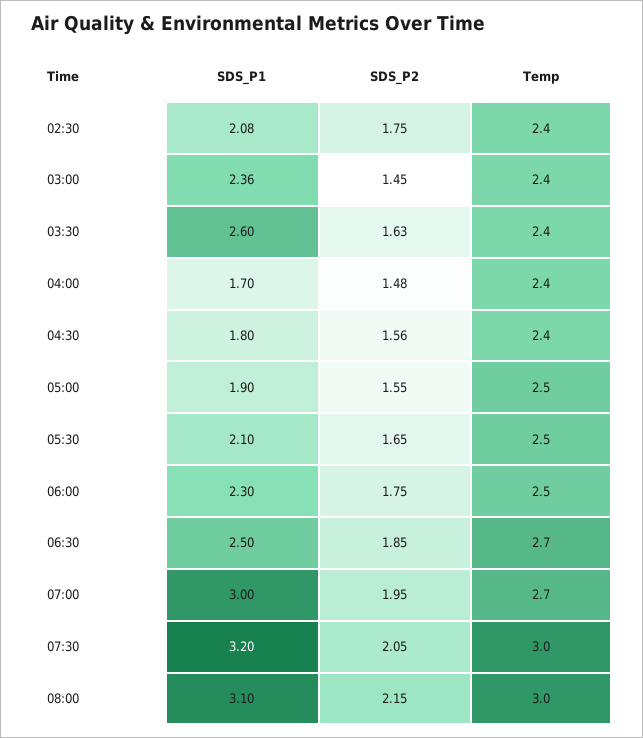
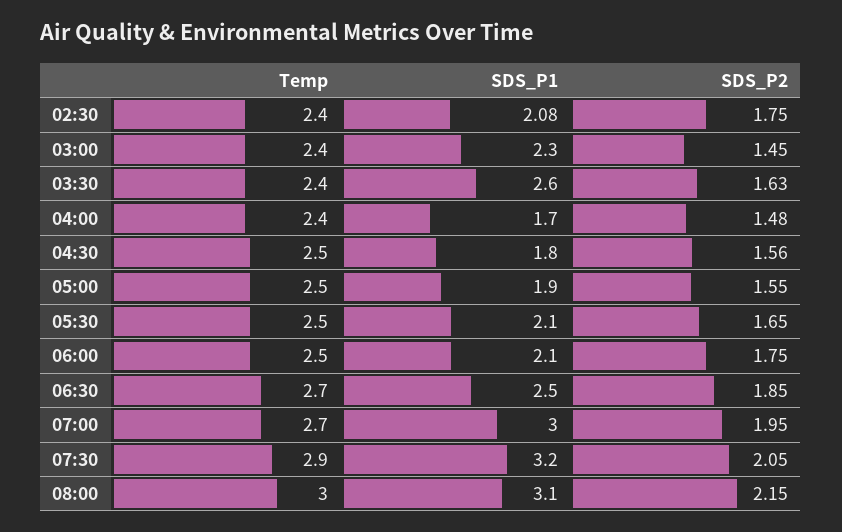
SDS_P1, 03:00: 2.36 -> 2.3
Temp, 04:30: 2.4 -> 2.5
SDS_P1, 06:00: 2.3 -> 2.1
Temp, 07:30: 3 -> 2.9

